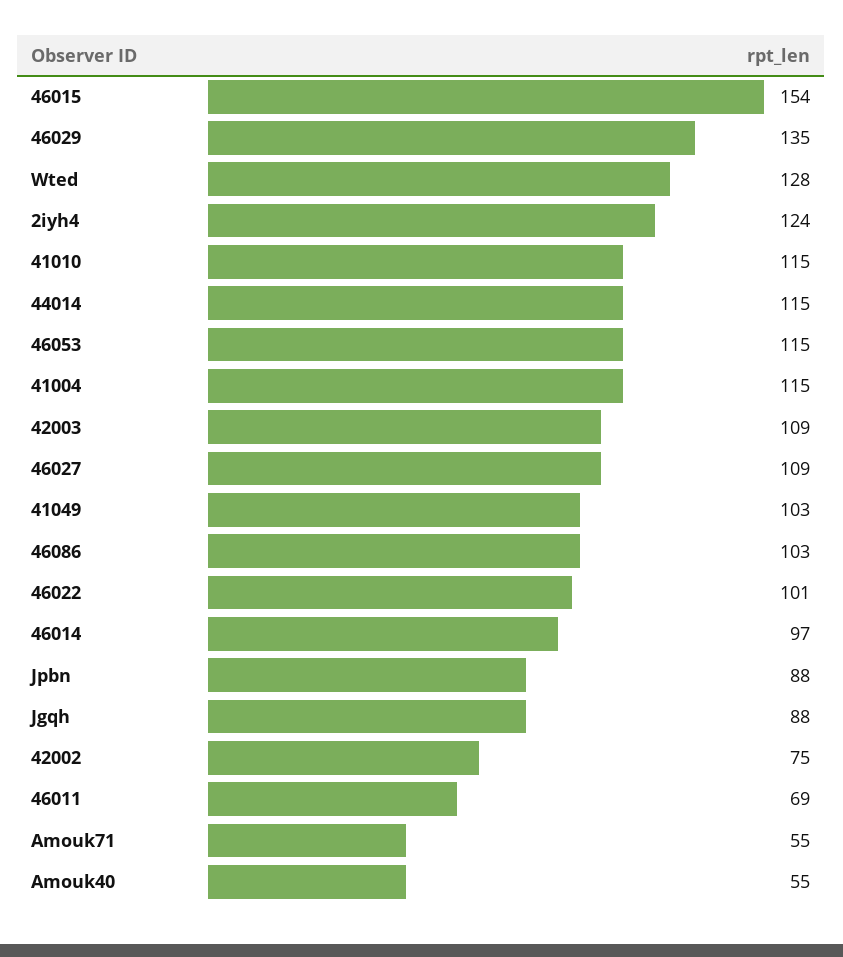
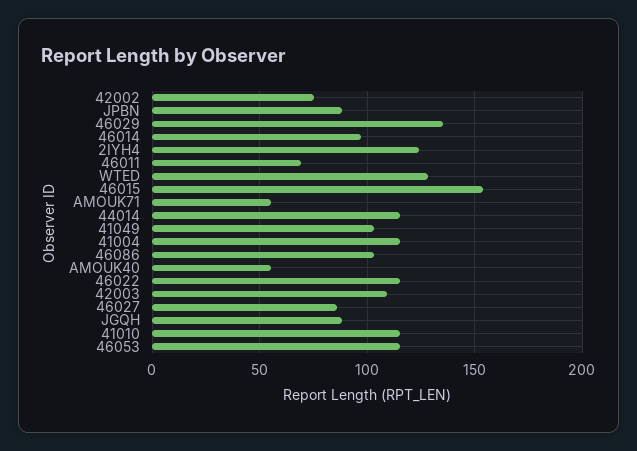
46027: 109 -> 85
46022: 101 -> 115

